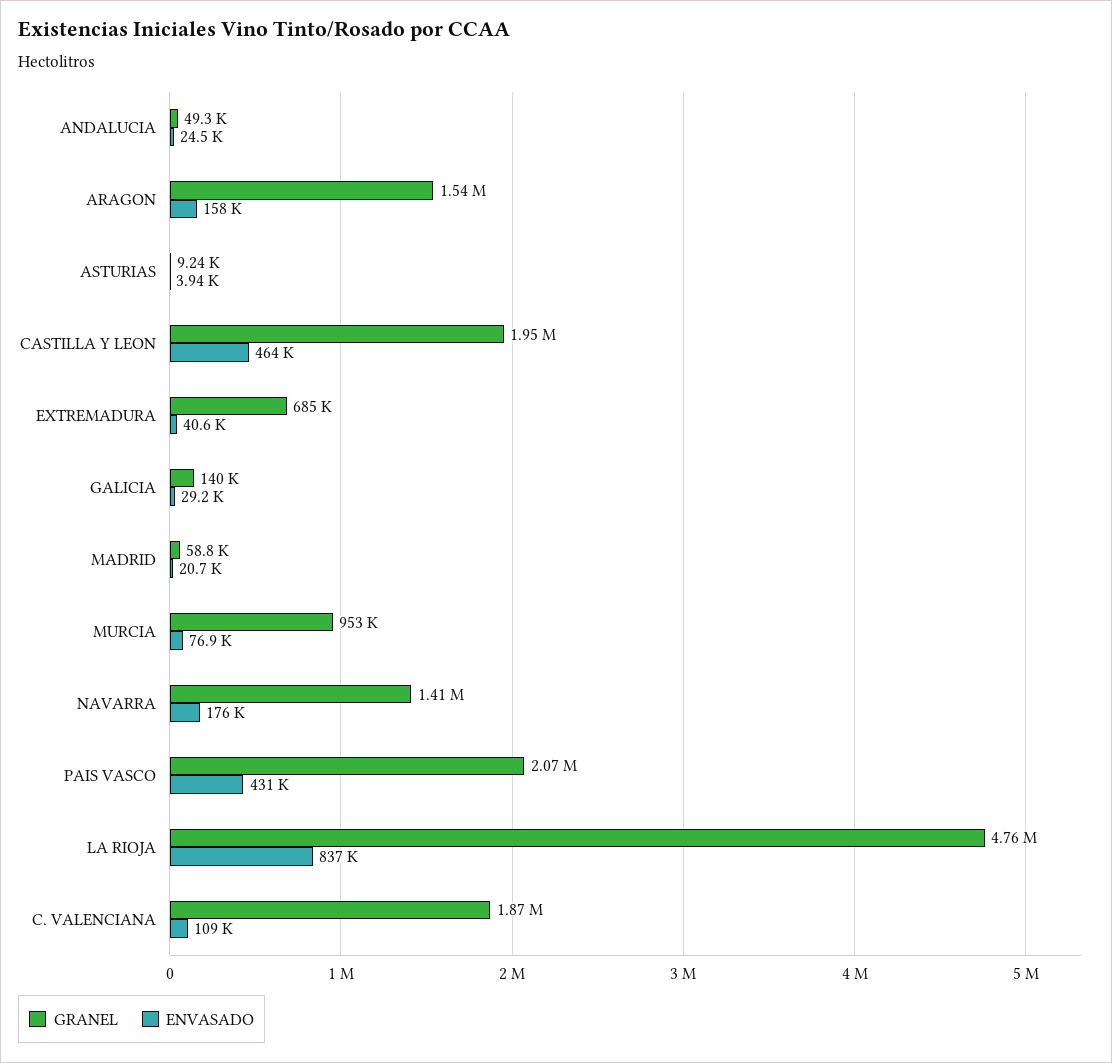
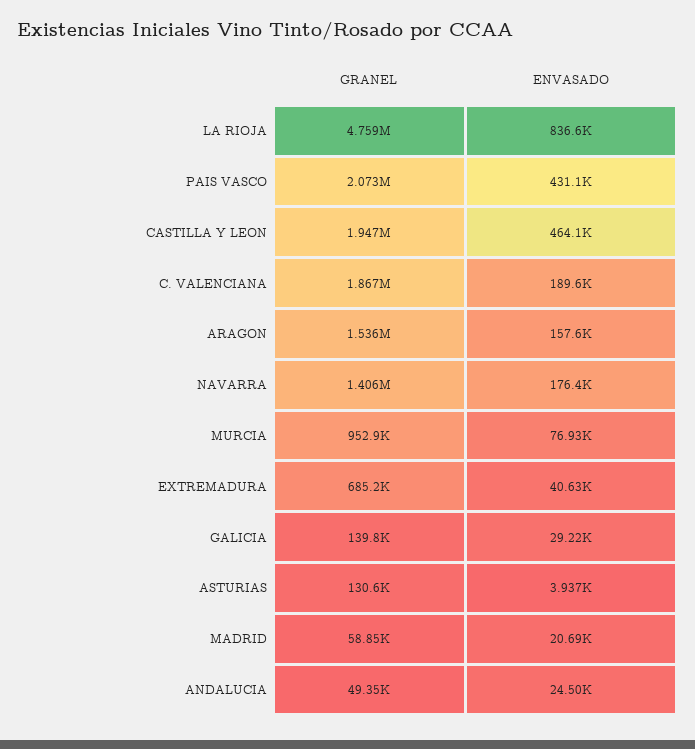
GRANEL, ASTURIAS: 9240 -> 130600
ENVASADO, C. VALENCIANA: 109000 -> 189600

